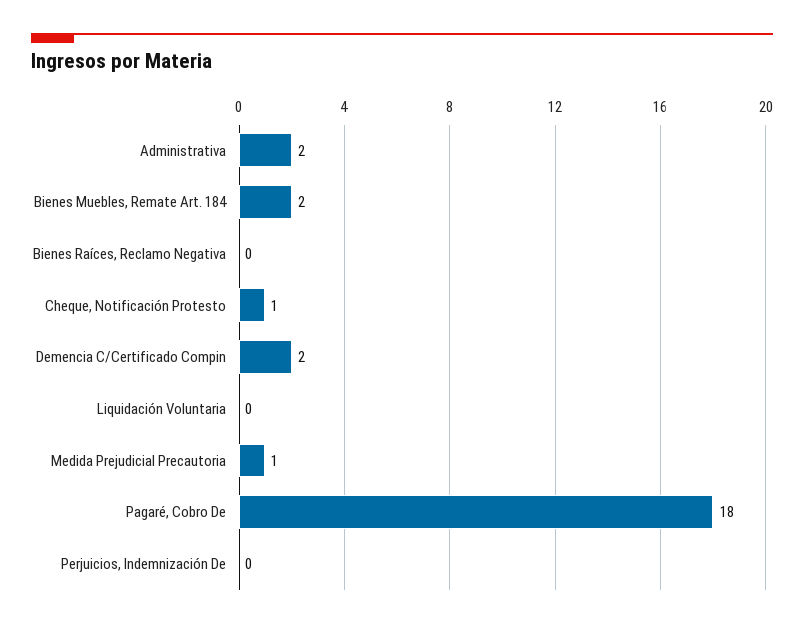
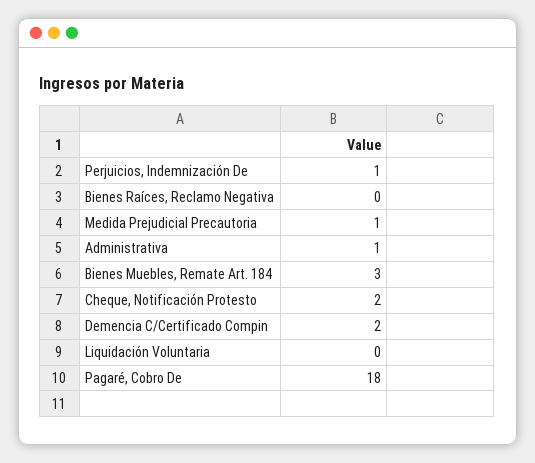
Administrativa: 2 -> 1
Bienes Muebles, Remate Art. 184: 2 -> 3
Cheque, Notificación Protesto: 1 -> 2
Perjuicios, Indemnización De: 0 -> 1

